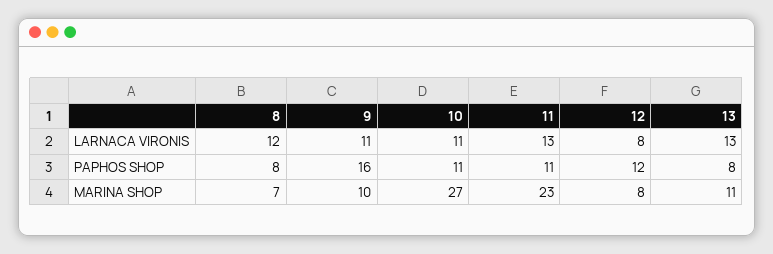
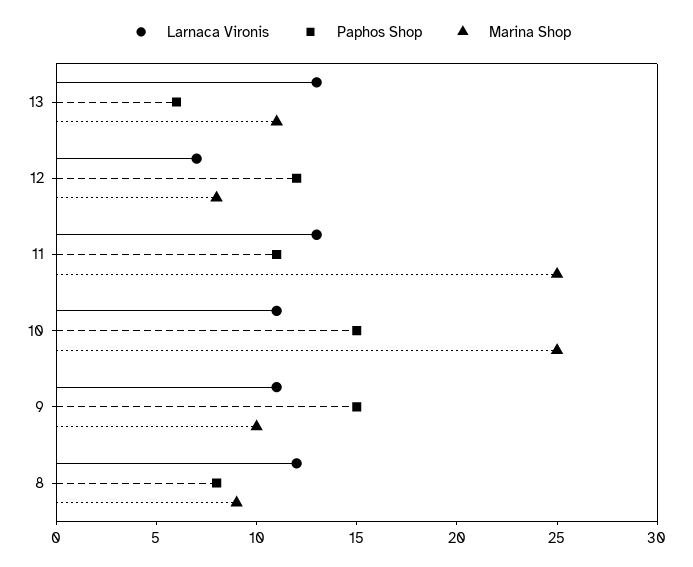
LARNACA VIRONIS, 12: 8 -> 7
PAPHOS SHOP, 9: 16 -> 15
PAPHOS SHOP, 10: 11 -> 15
PAPHOS SHOP, 13: 8 -> 6
MARINA SHOP, 8: 7 -> 9
MARINA SHOP, 10: 27 -> 25
MARINA SHOP, 11: 23 -> 25

